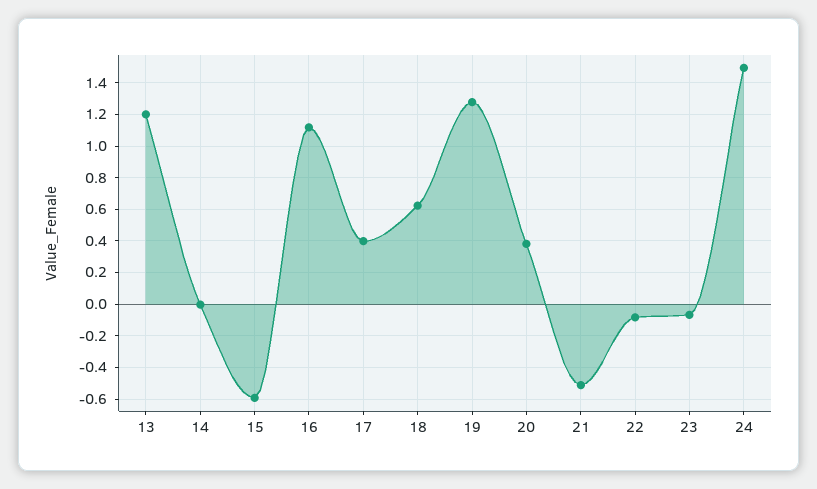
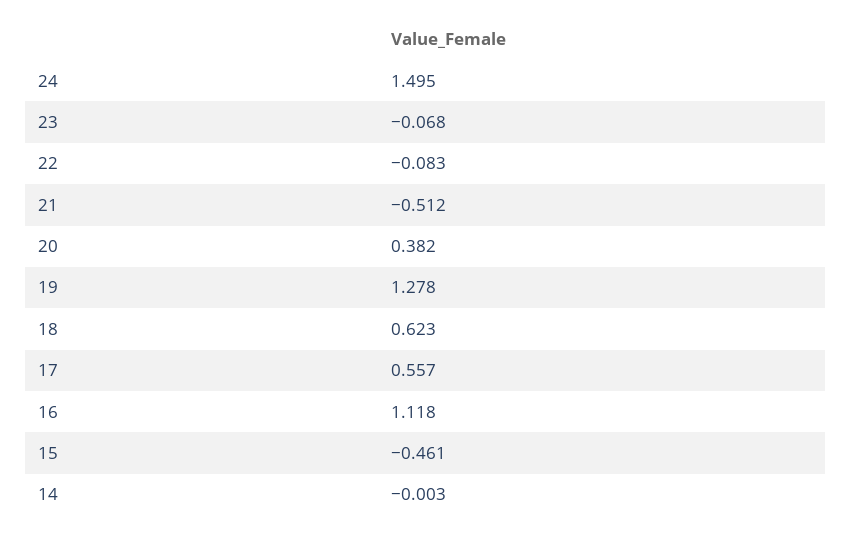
13: 1.2 -> none
15: -0.6 -> -0.461
17: 0.4 -> 0.557

